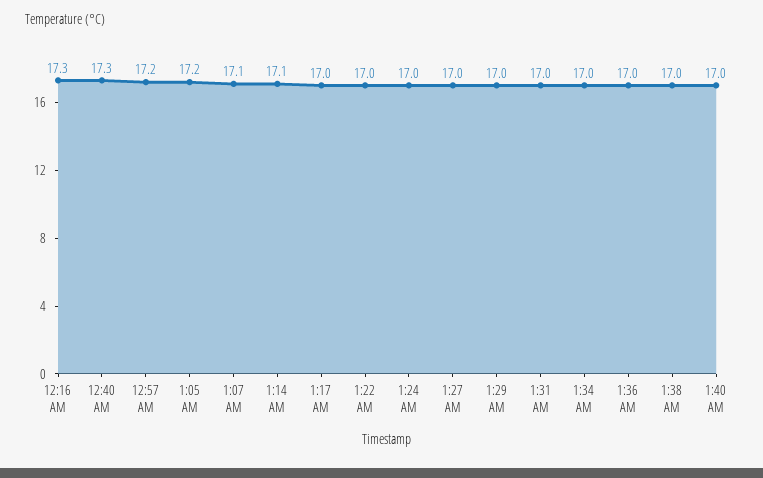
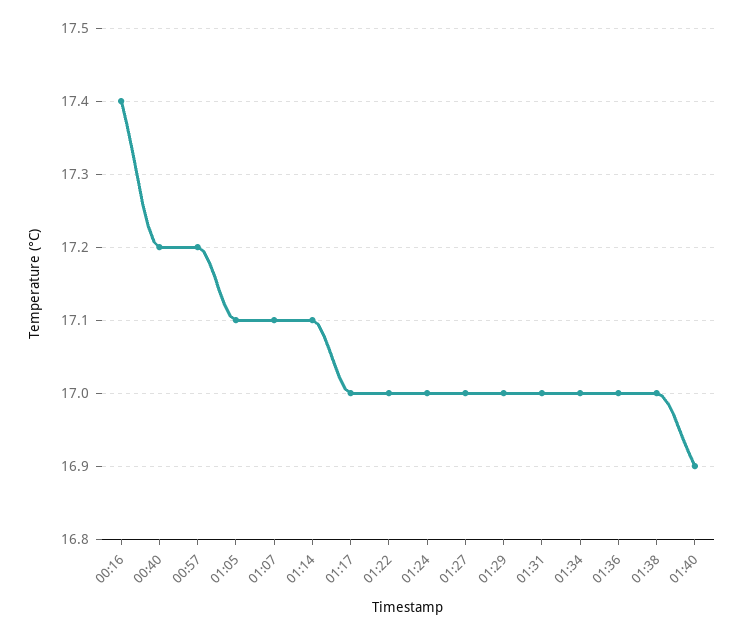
12:16 AM: 17.3 -> 17.4
12:40 AM: 17.3 -> 17.2
1:05 AM: 17.2 -> 17.1
1:40 AM: 17 -> 16.9

